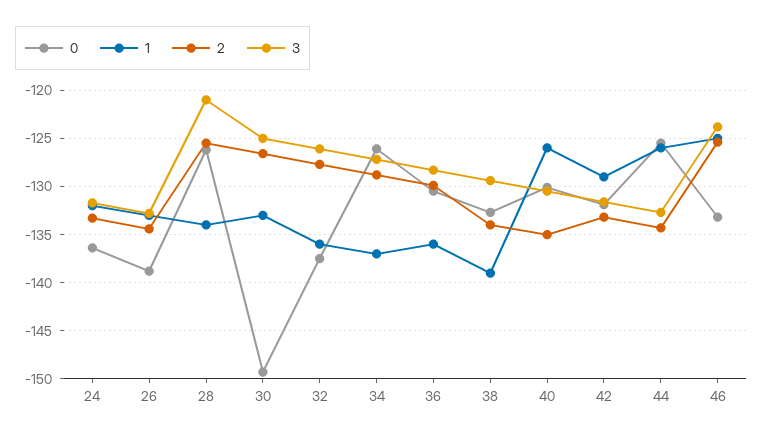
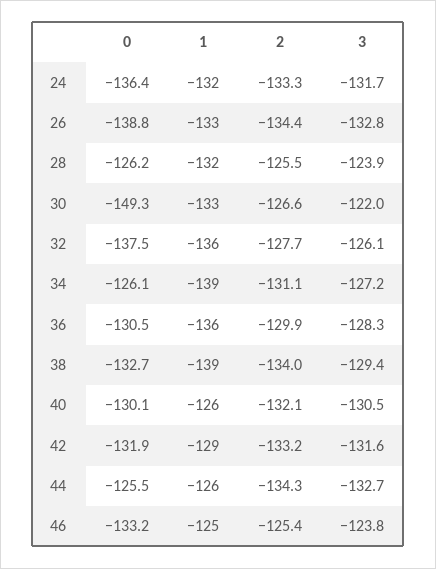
1, 28: -134 -> -132
3, 28: -121 -> -123.9
3, 30: -125 -> -122
1, 34: -137 -> -139
2, 34: -129 -> -131.1
2, 40: -135 -> -132.1

